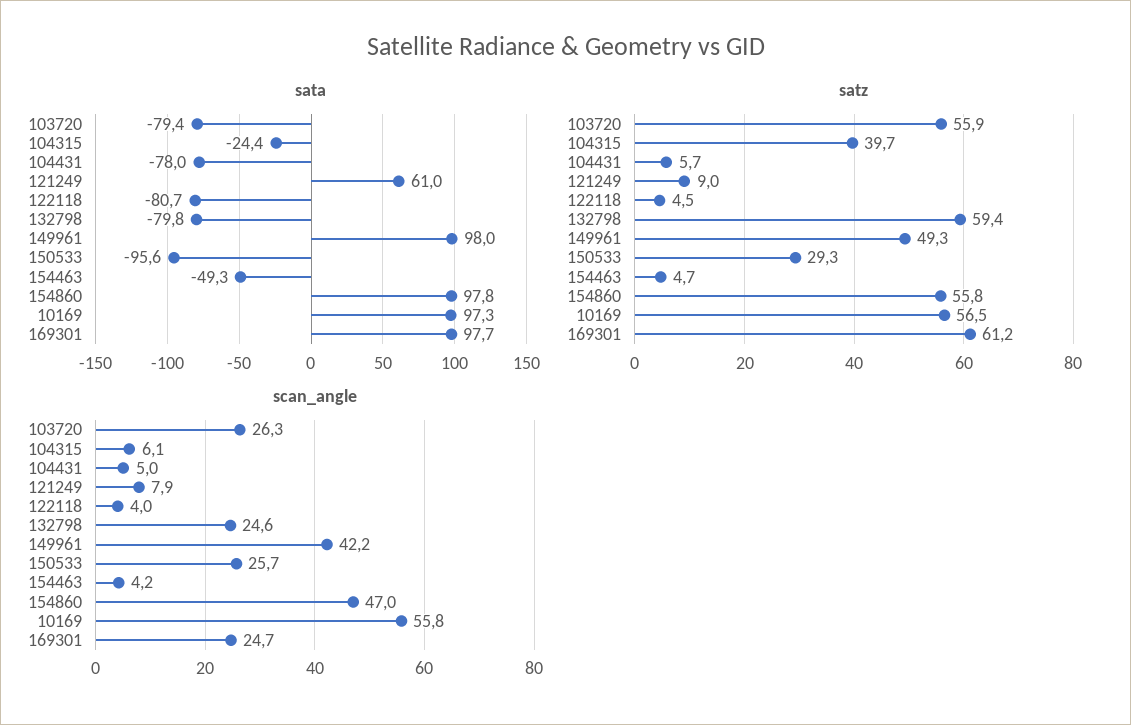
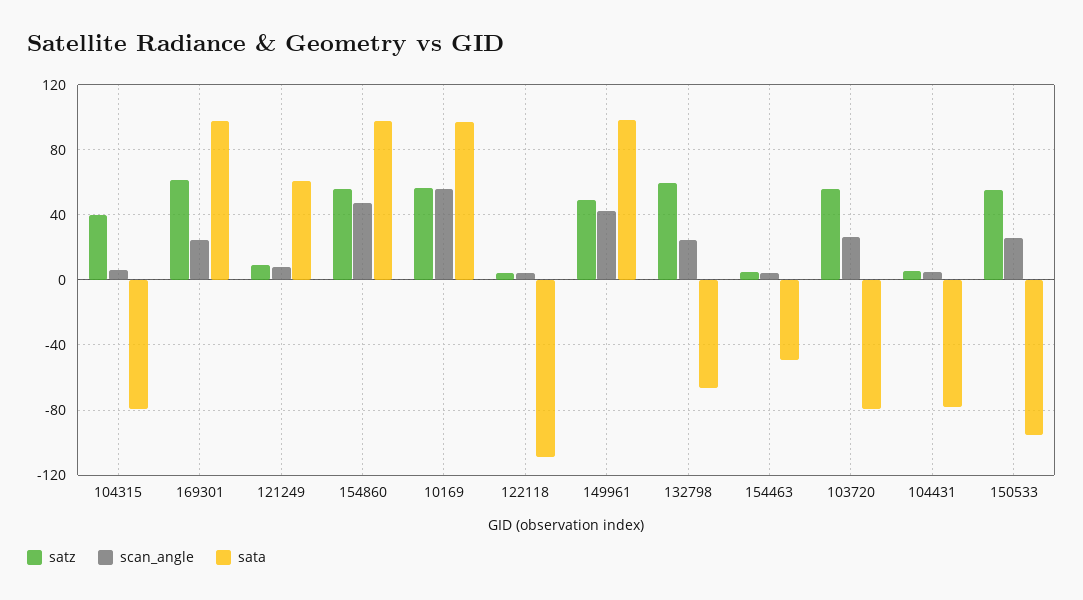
sata, 104315: -24.4 -> -80
sata, 122118: -80.7 -> -110
sata, 132798: -79.8 -> -65
satz, 150533: 29.3 -> 55

